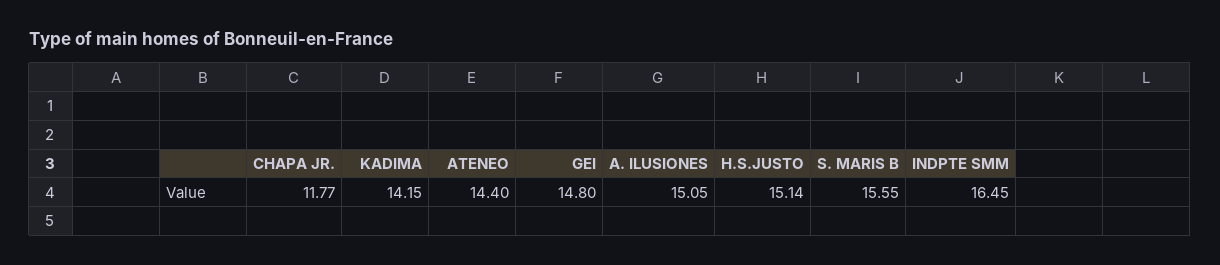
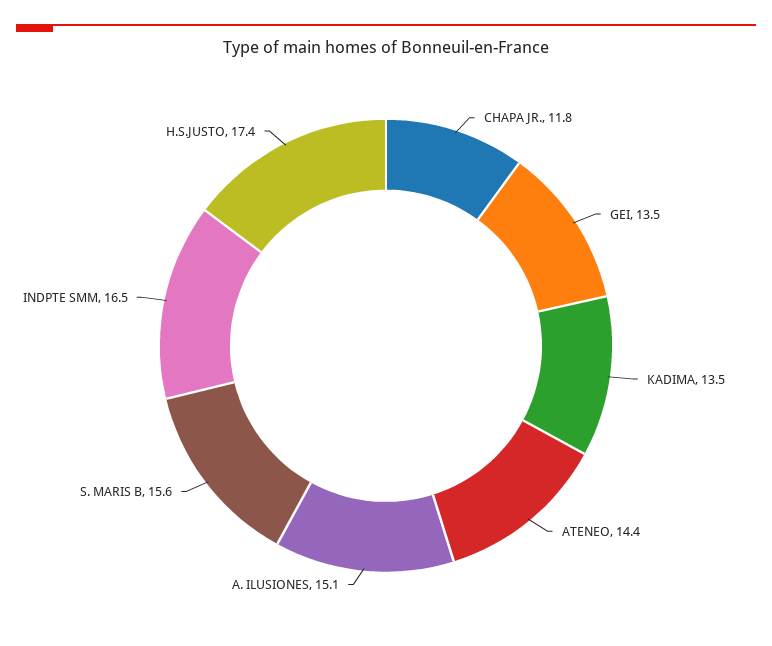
KADIMA: 14.15 -> 13.5
GEI: 14.8 -> 13.5
H.S.JUSTO: 15.14 -> 17.4

